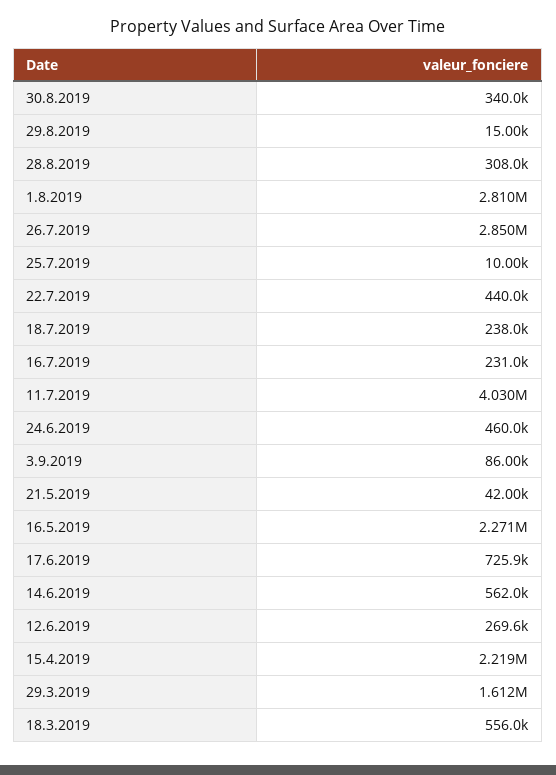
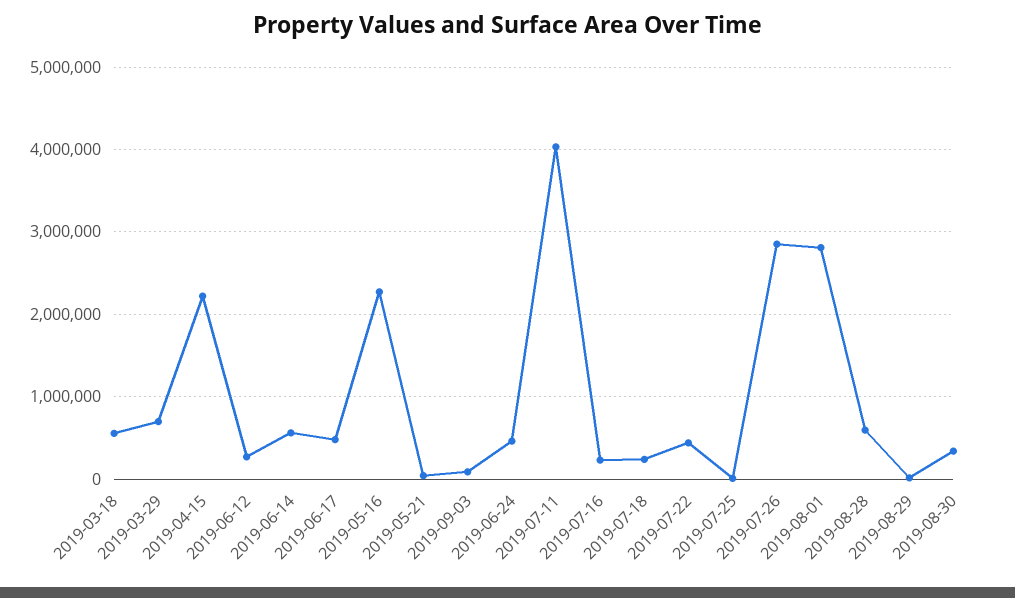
28.8.2019: 308000 -> 600000
17.6.2019: 725900 -> 500000
29.3.2019: 1612000 -> 700000

